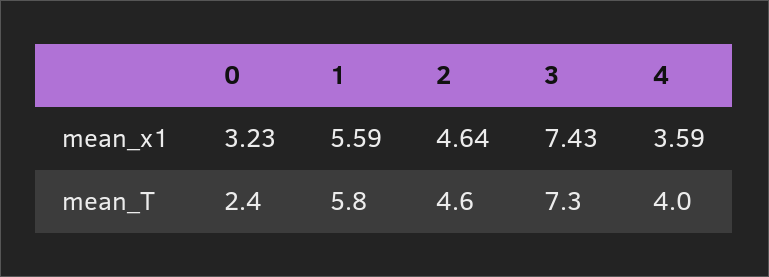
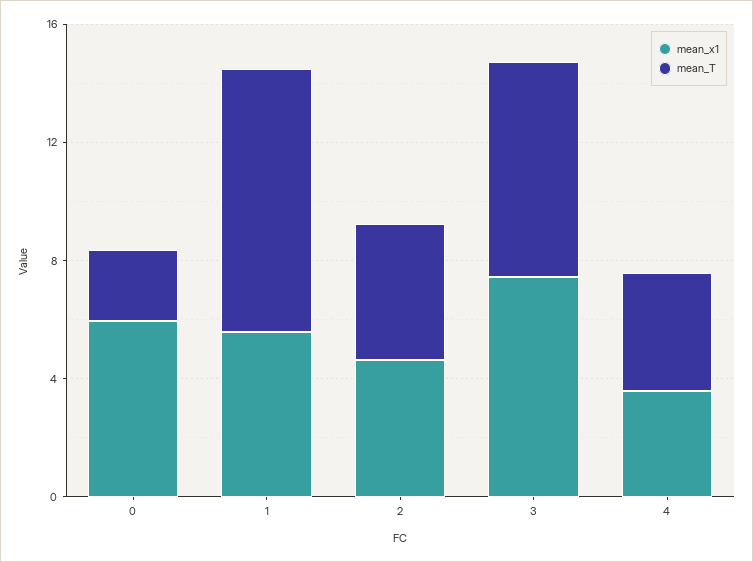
mean_x1, 0: 3.23 -> 6
mean_T, 1: 5.8 -> 9

